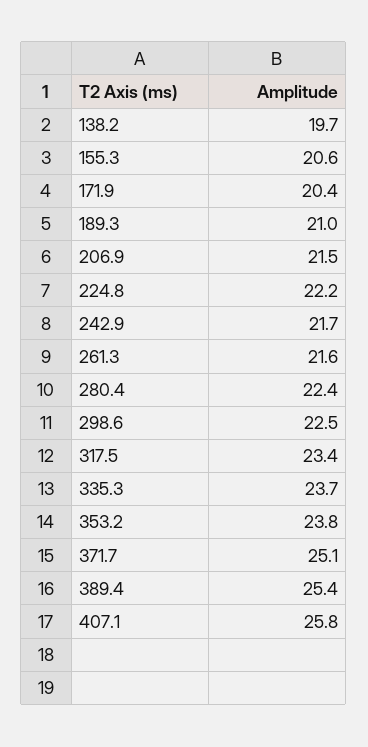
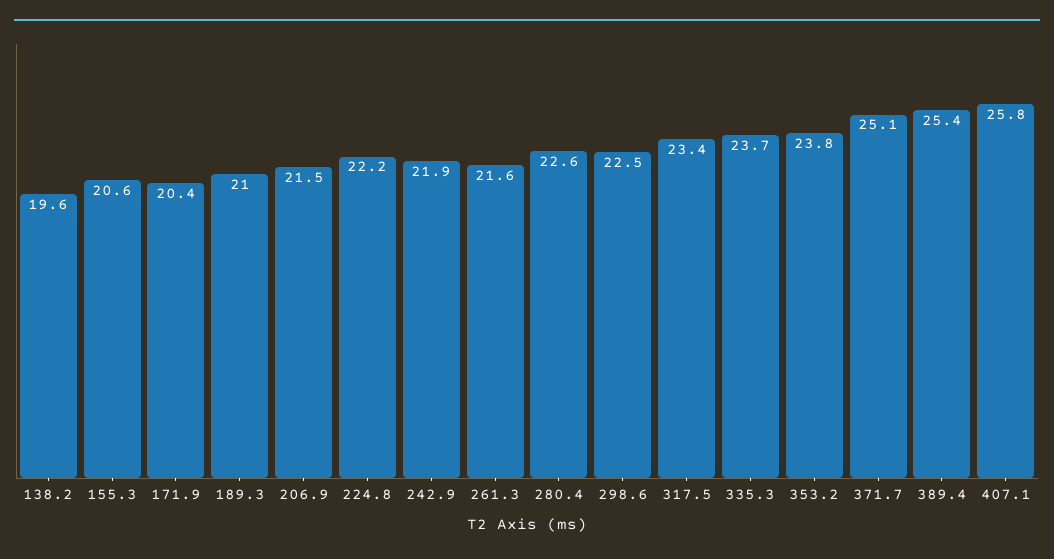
138.2: 19.7 -> 19.6
242.9: 21.7 -> 21.9
280.4: 22.4 -> 22.6

